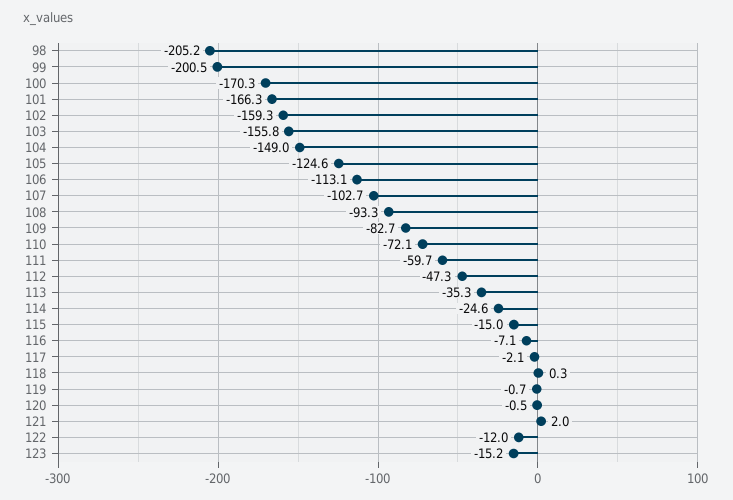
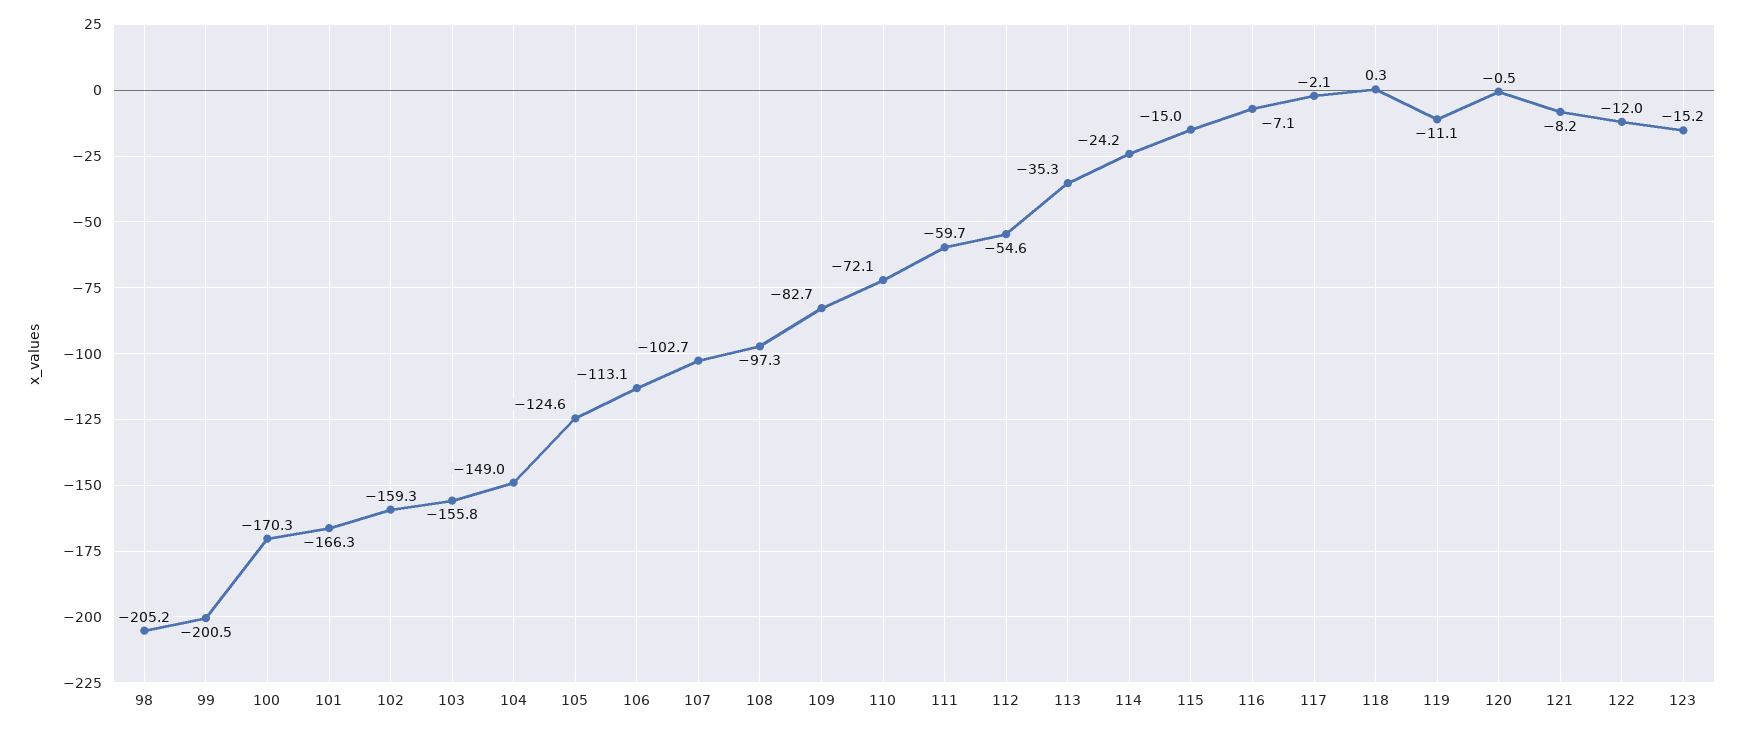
108: -93.3 -> -97.3
112: -47.3 -> -54.6
114: -24.6 -> -24.2
119: -0.7 -> -11.1
121: 2 -> -8.2

